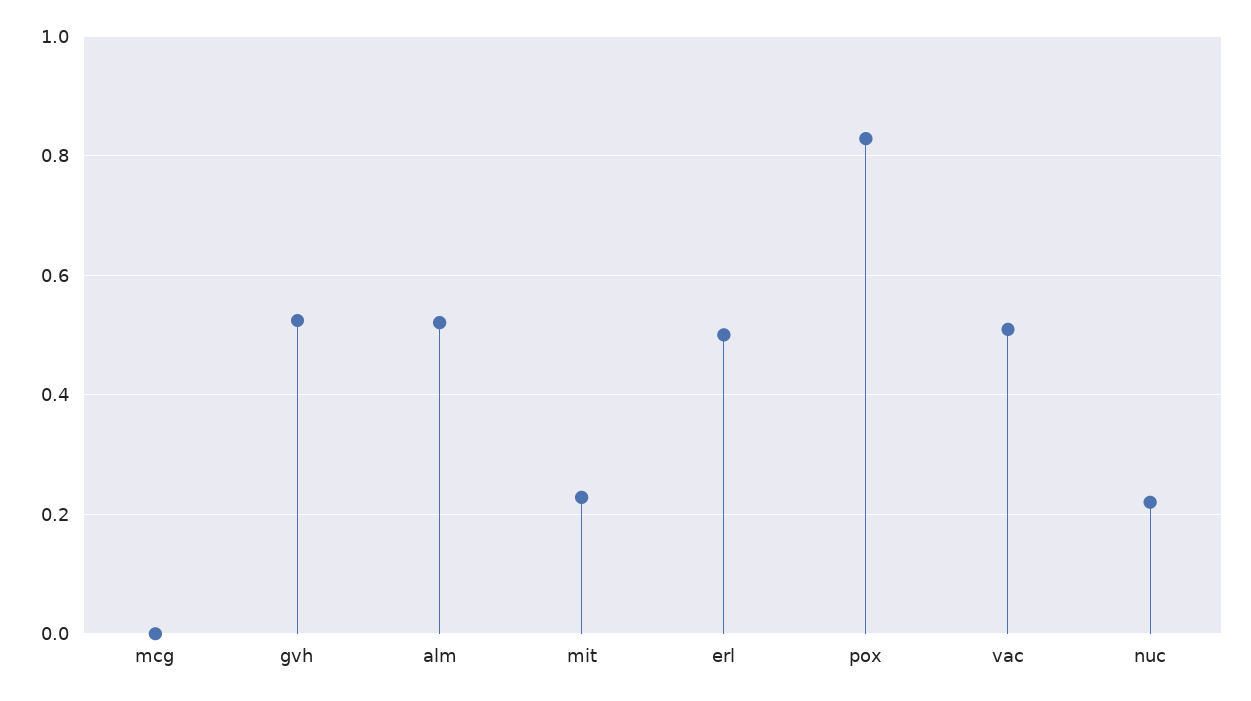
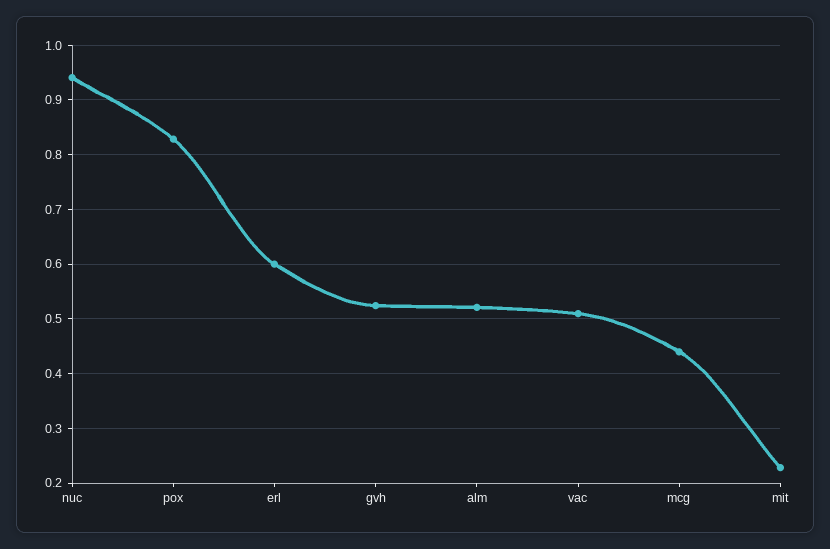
mcg: 0 -> 0.44
erl: 0.5 -> 0.6
nuc: 0.22 -> 0.94

